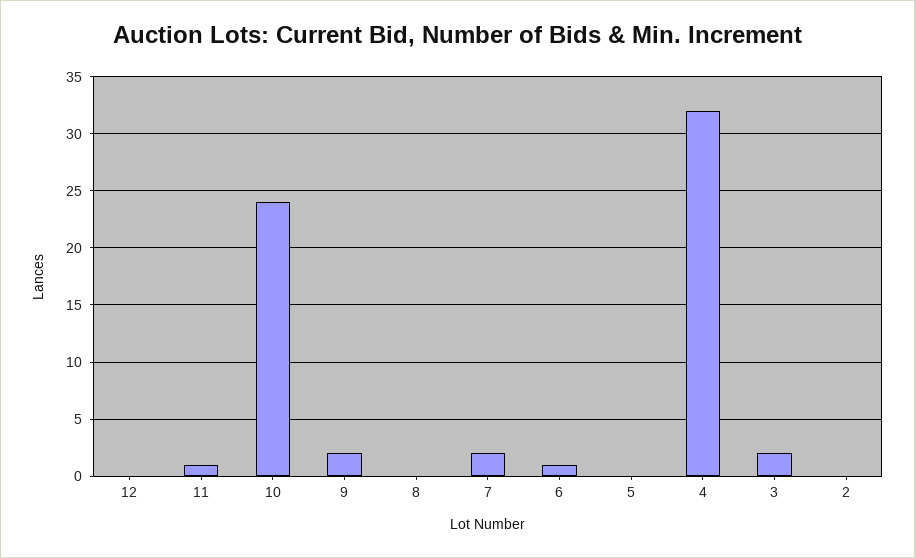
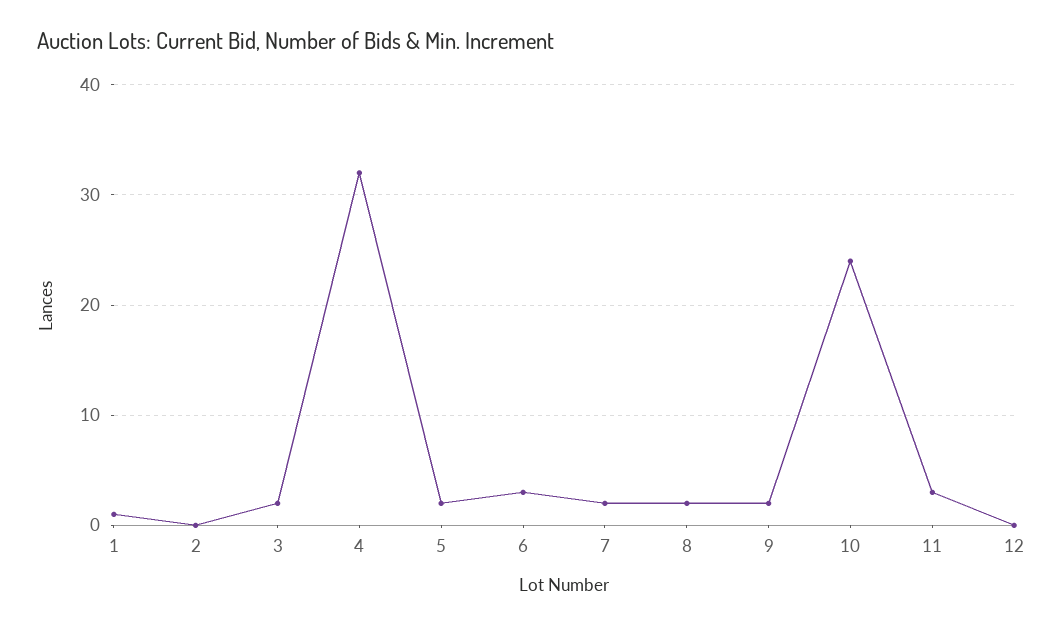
11: 1 -> 3
8: 0 -> 2
6: 1 -> 3
5: 0 -> 2
1: none -> 1

